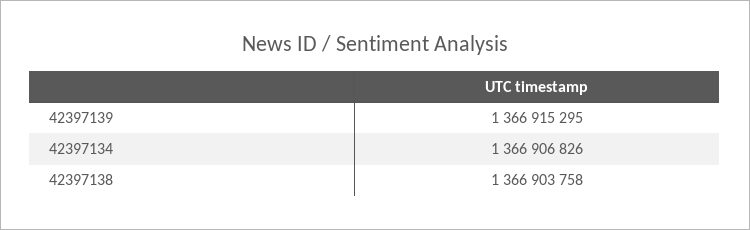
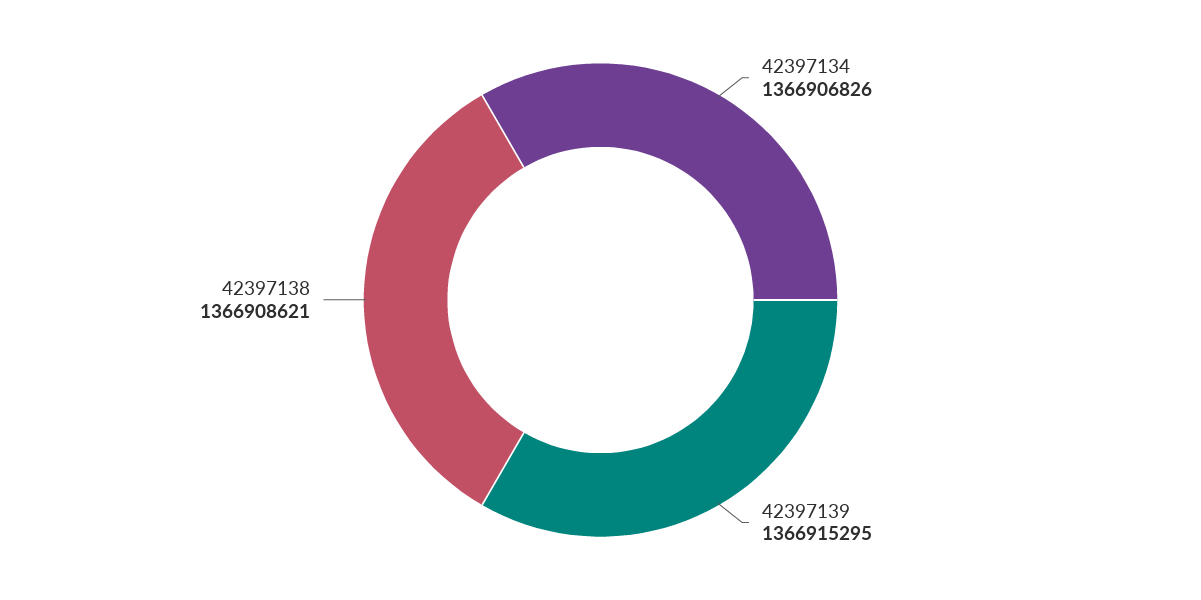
42397138: 1366903758 -> 1366908621

